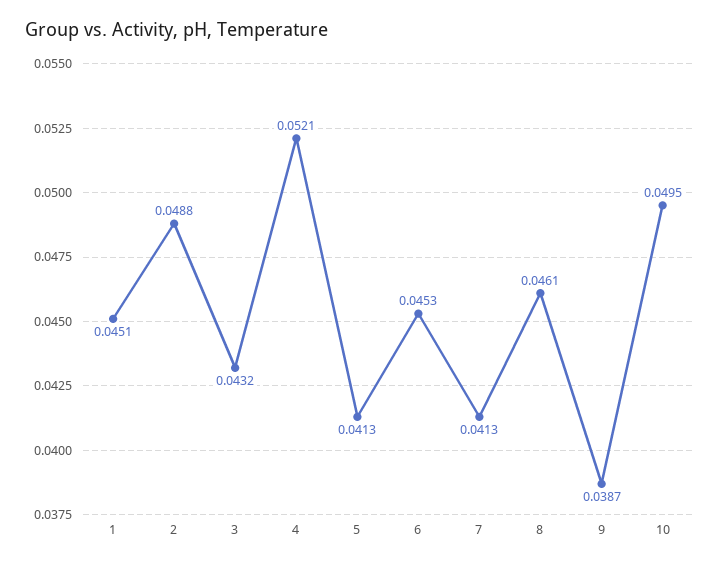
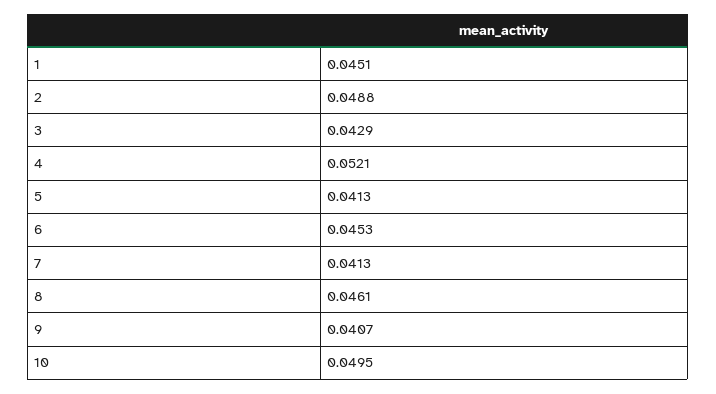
3: 0.0432 -> 0.0429
9: 0.0387 -> 0.0407

